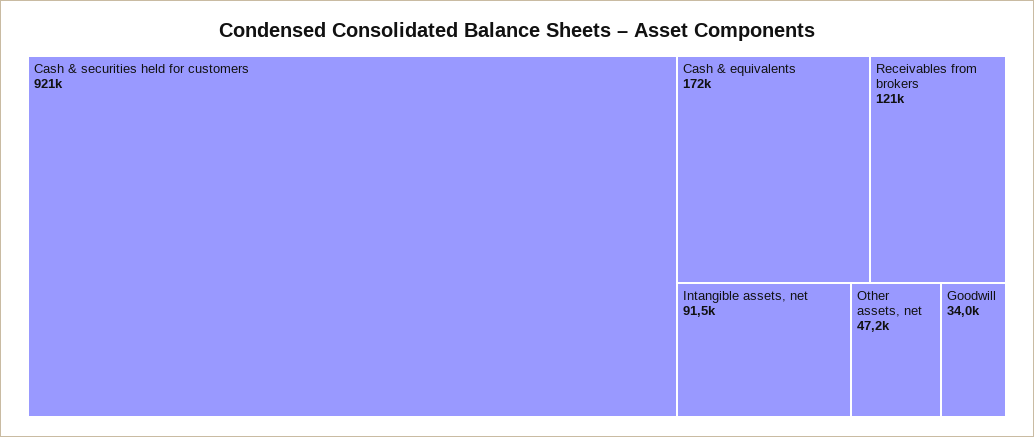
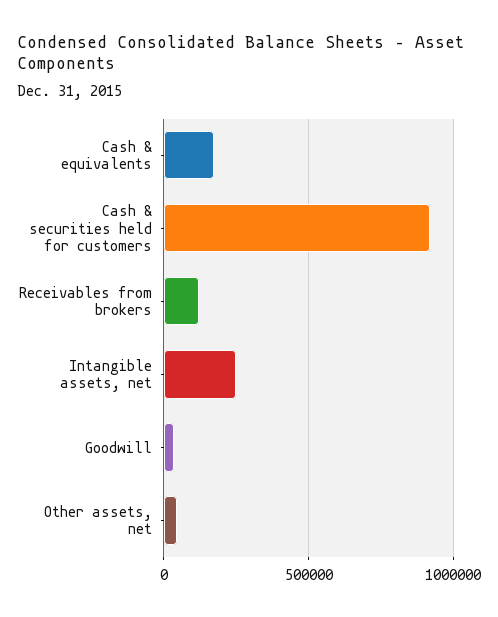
Intangible assets, net: 91500 -> 250000

